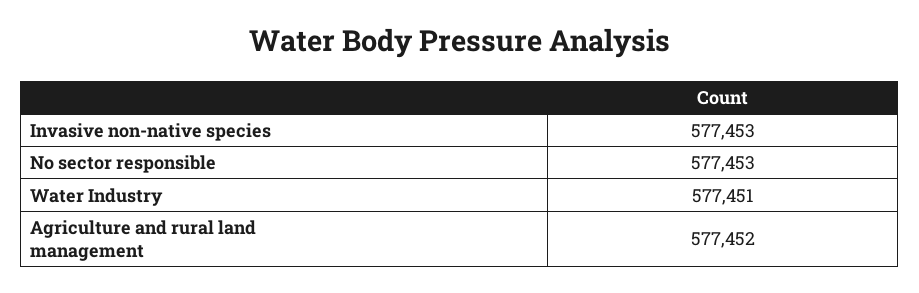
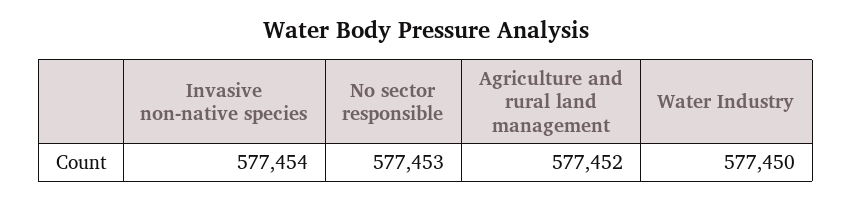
Invasive non-native species: 577453 -> 577454
Water Industry: 577451 -> 577450

